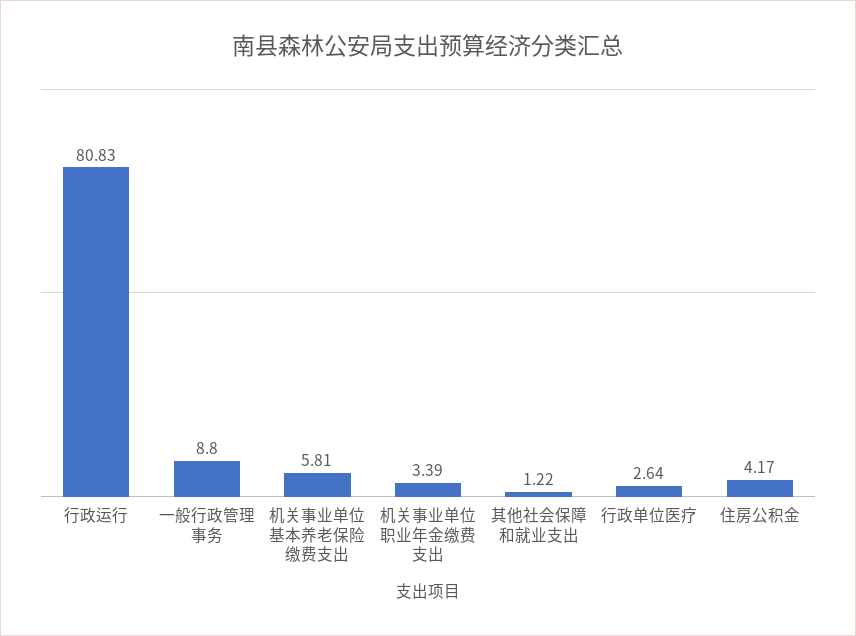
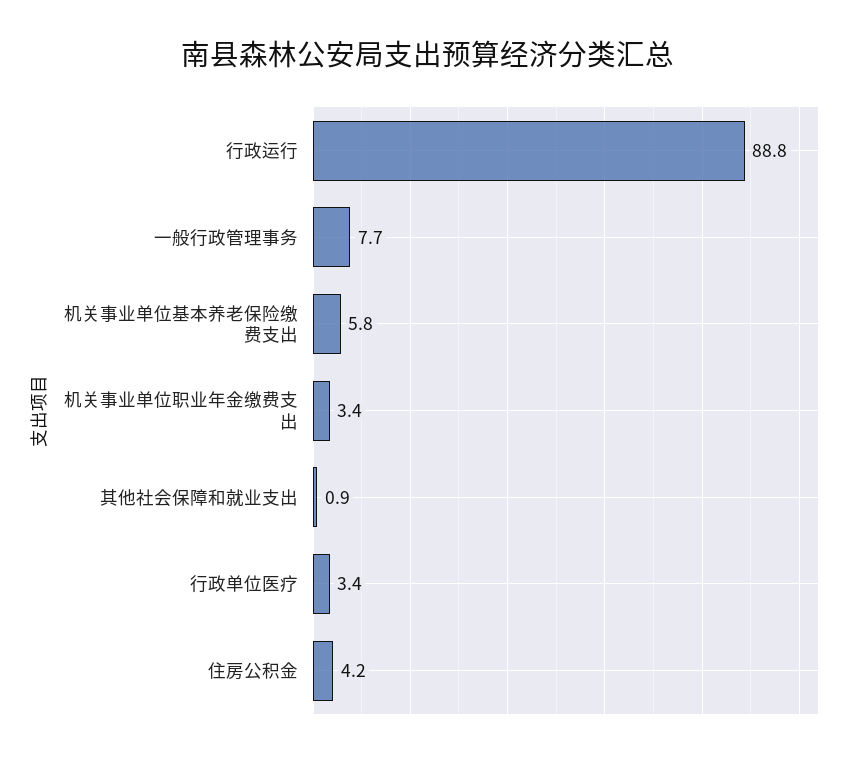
行政运行: 80.83 -> 88.8
一般行政管理事务: 8.8 -> 7.7
其他社会保障和就业支出: 1.22 -> 0.9
行政单位医疗: 2.64 -> 3.4

